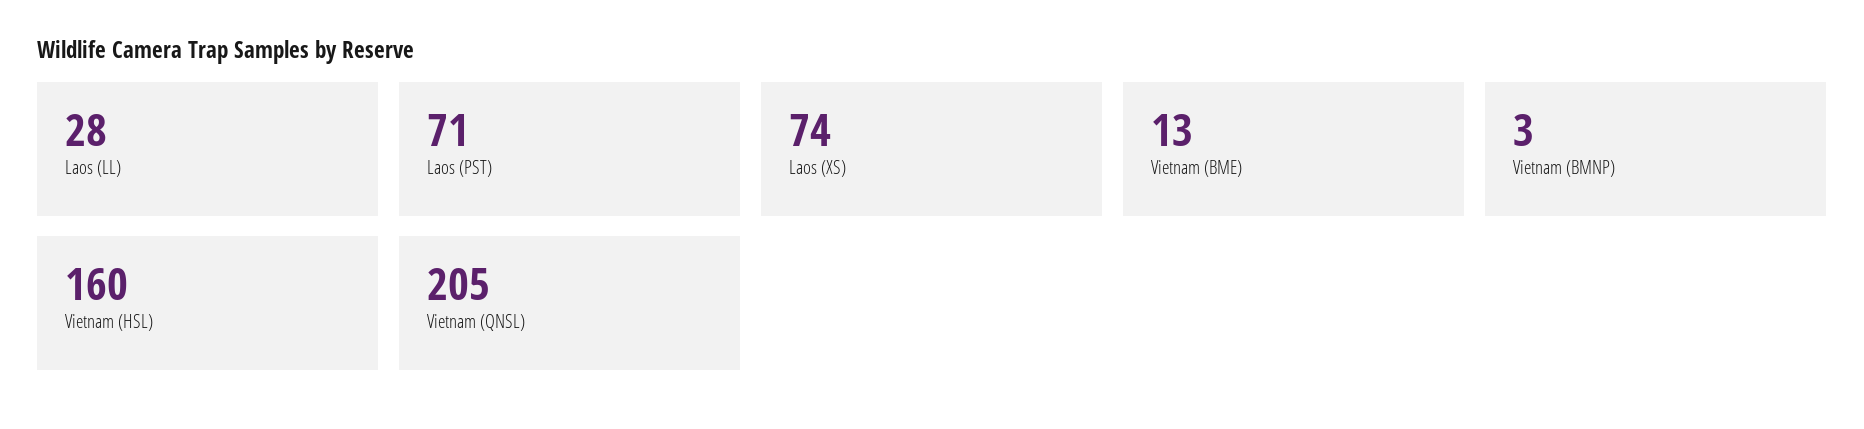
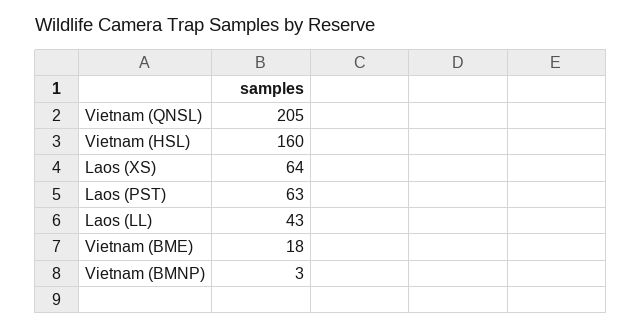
Laos (LL): 28 -> 43
Laos (PST): 71 -> 63
Laos (XS): 74 -> 64
Vietnam (BME): 13 -> 18

